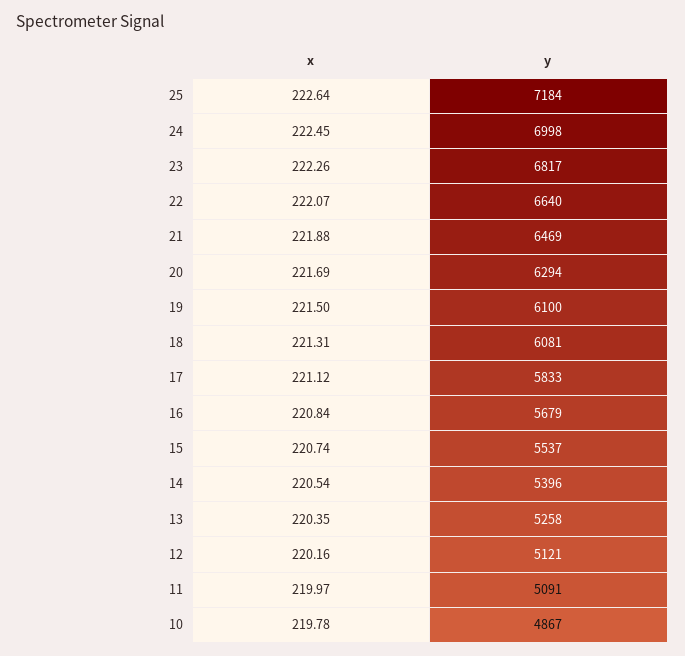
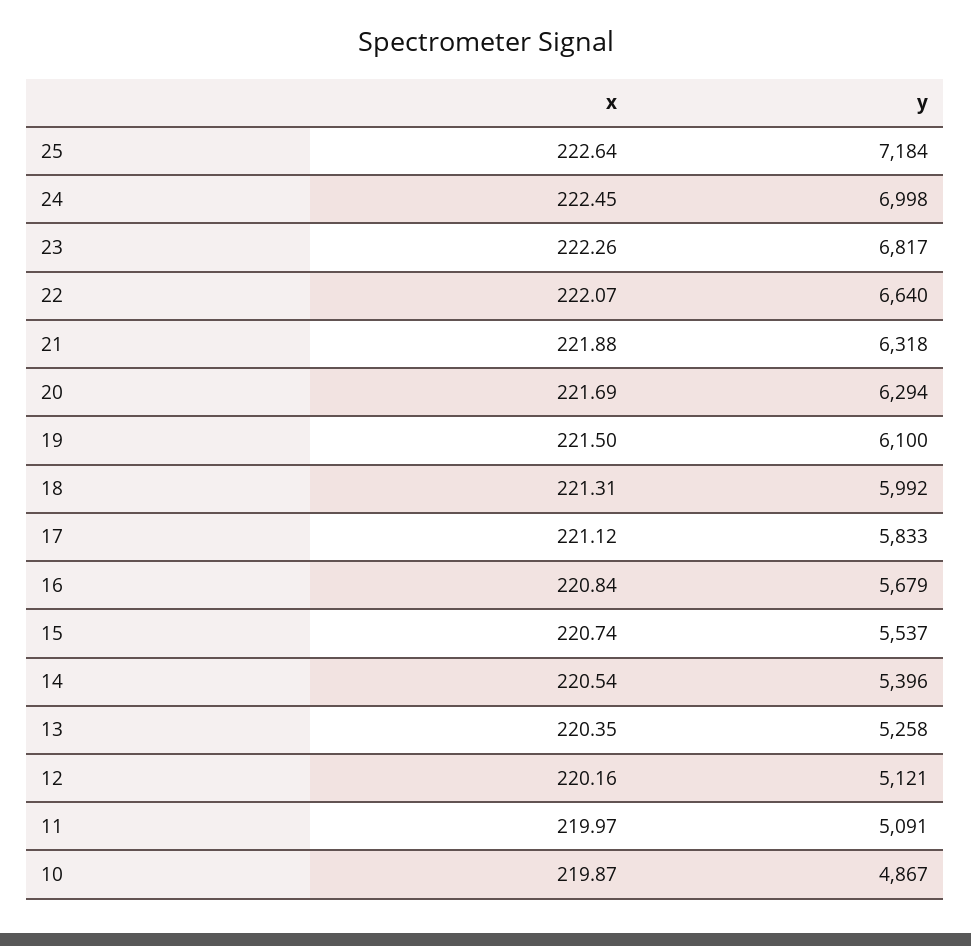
y, 21: 6469 -> 6318
y, 18: 6081 -> 5992
x, 10: 219.78 -> 219.87

